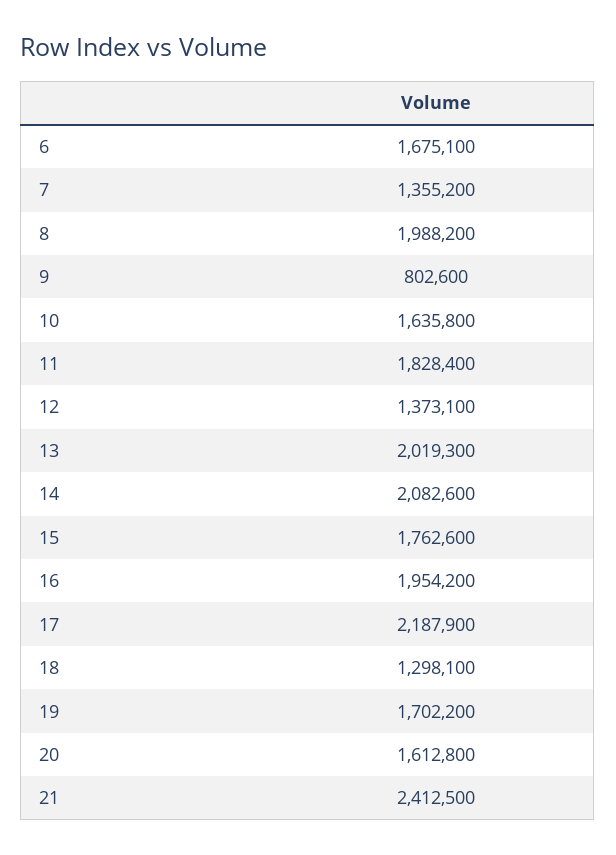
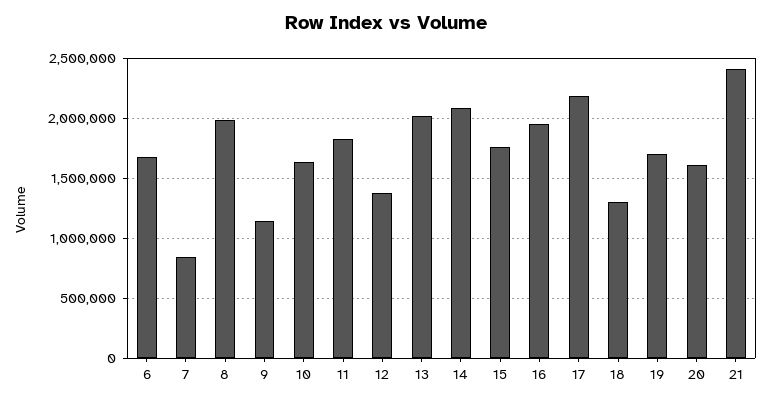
7: 1355200 -> 850000
9: 802600 -> 1150000

